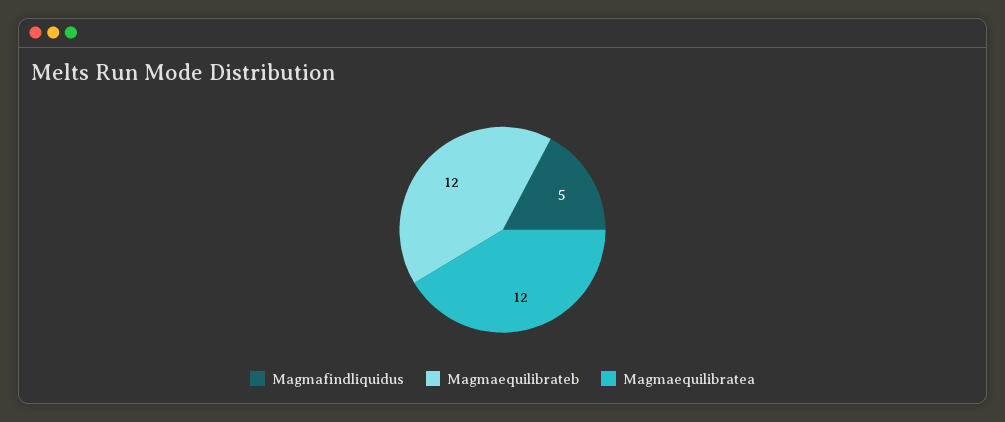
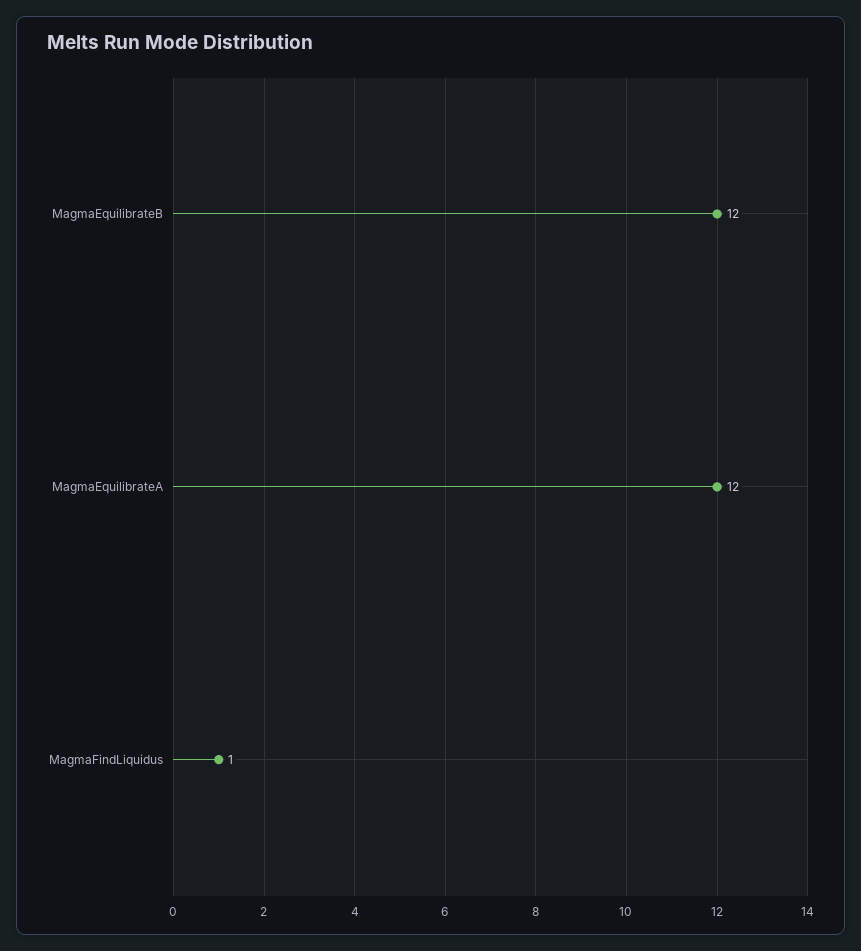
Magmafindliquidus: 5 -> 1

